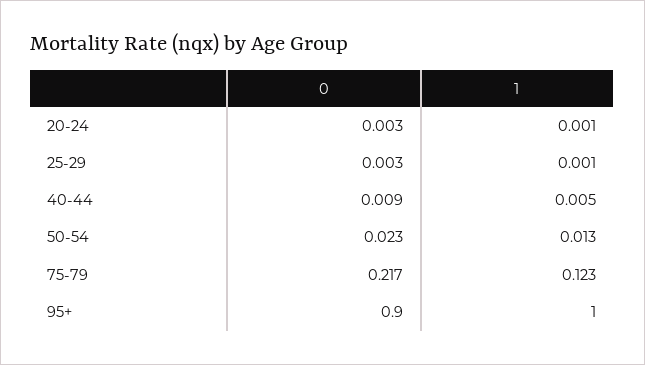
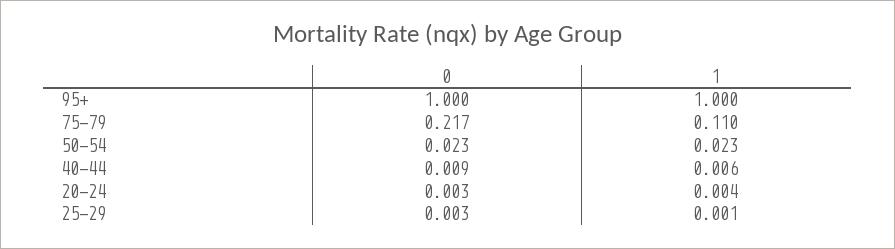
1, 20-24: 0.001 -> 0.004
1, 40-44: 0.005 -> 0.006
1, 50-54: 0.013 -> 0.023
1, 75-79: 0.123 -> 0.11
0, 95+: 0.9 -> 1

